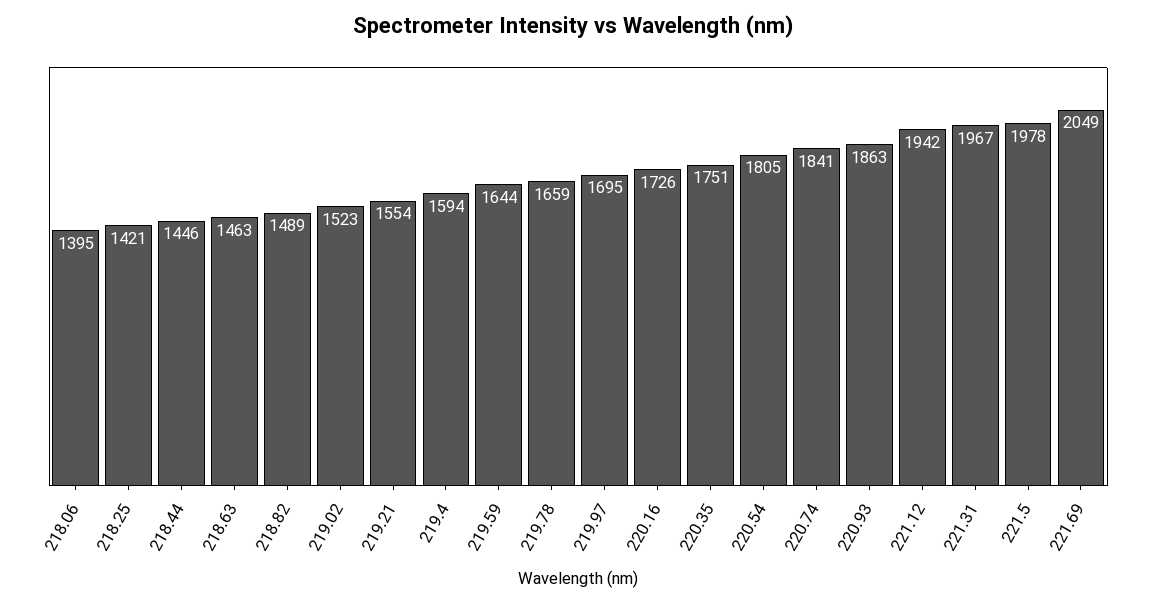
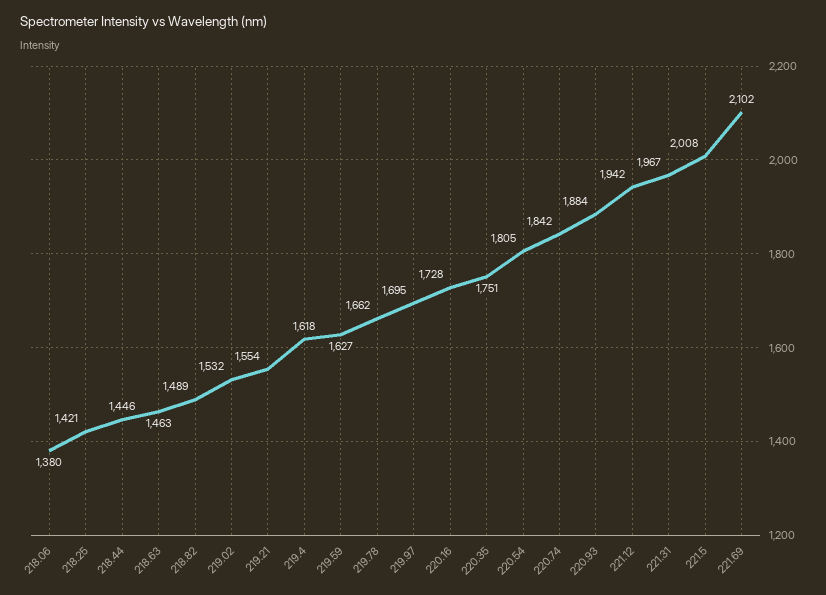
218.06: 1395 -> 1380
219.02: 1523 -> 1532
219.4: 1594 -> 1618
219.59: 1644 -> 1627
219.78: 1659 -> 1662
220.16: 1726 -> 1728
220.74: 1841 -> 1842
220.93: 1863 -> 1884
221.5: 1978 -> 2008
221.69: 2049 -> 2102

